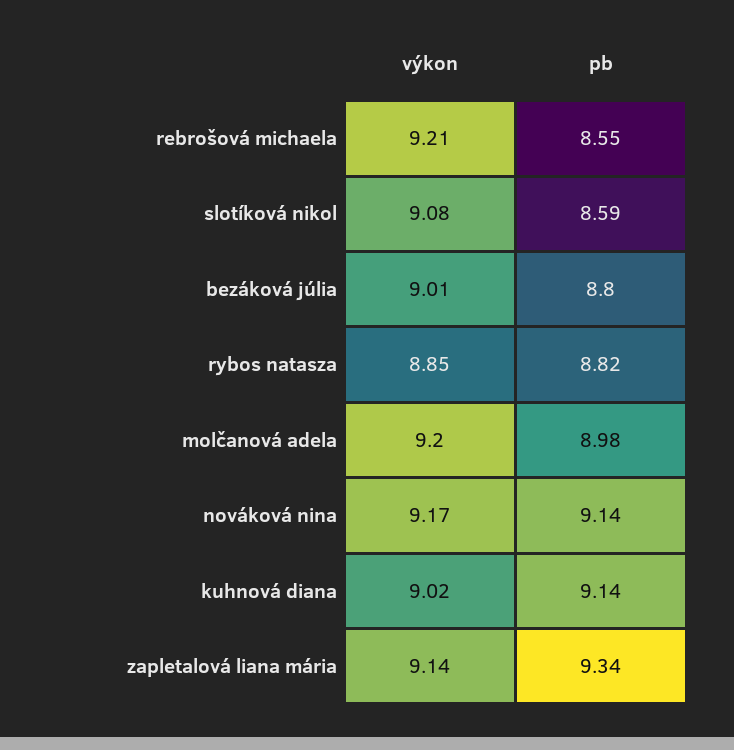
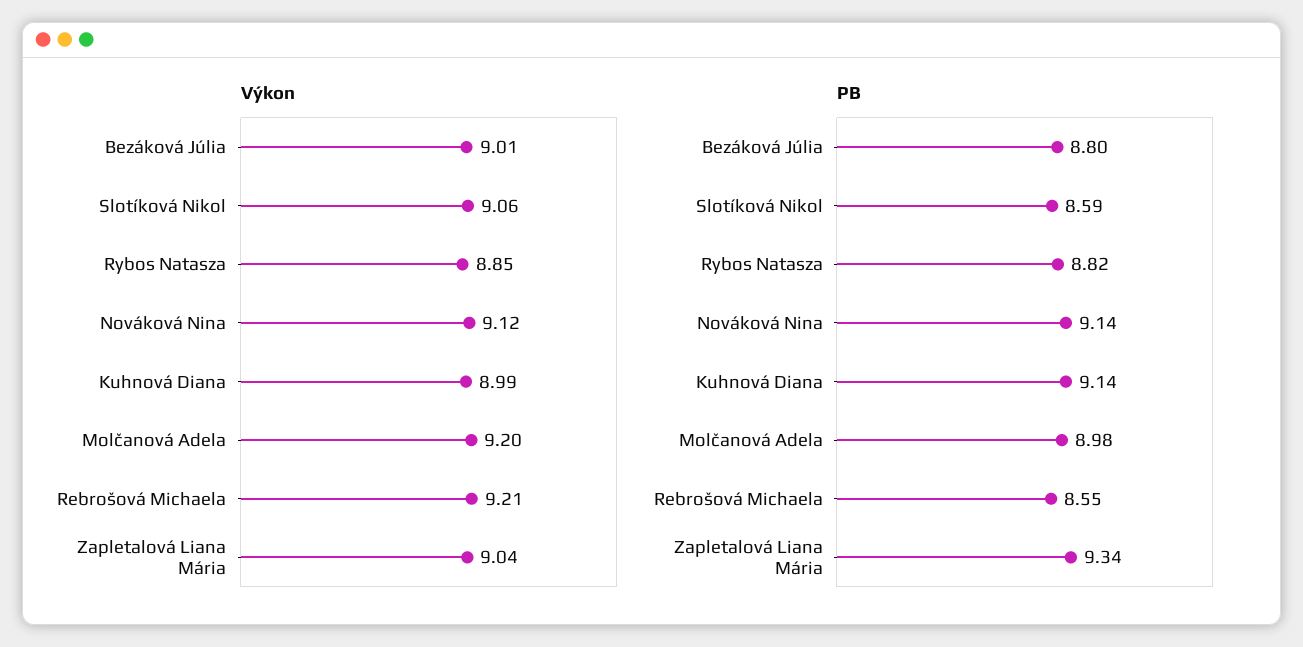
výkon, slotíková nikol: 9.08 -> 9.06
výkon, nováková nina: 9.17 -> 9.12
výkon, kuhnová diana: 9.02 -> 8.99
výkon, zapletalová liana mária: 9.14 -> 9.04

